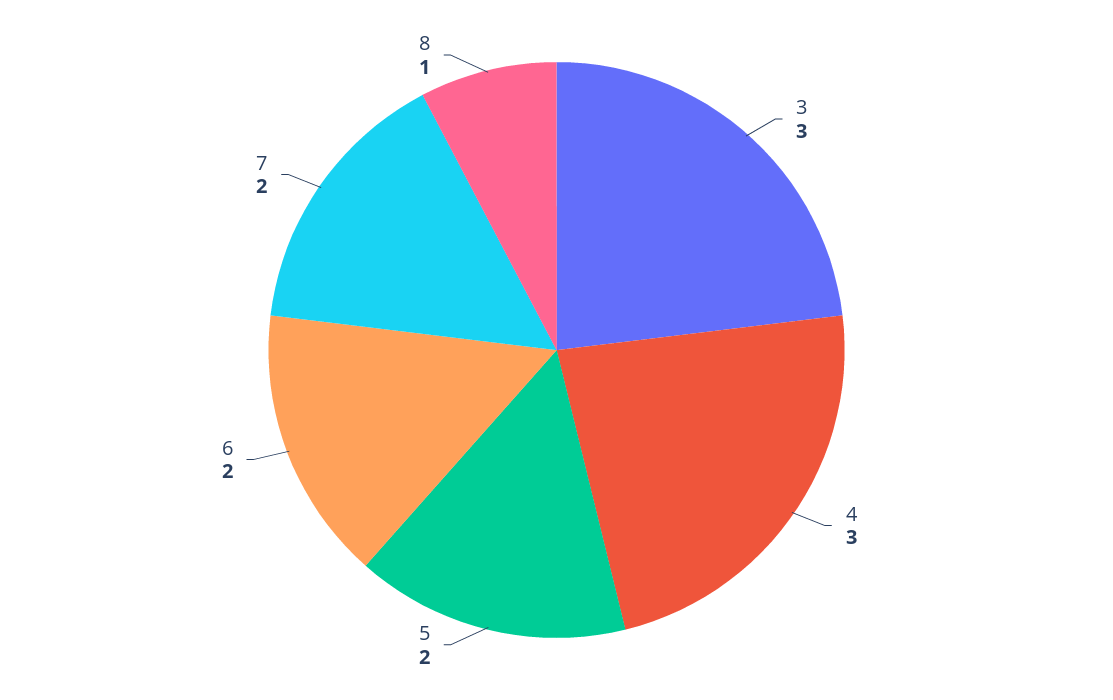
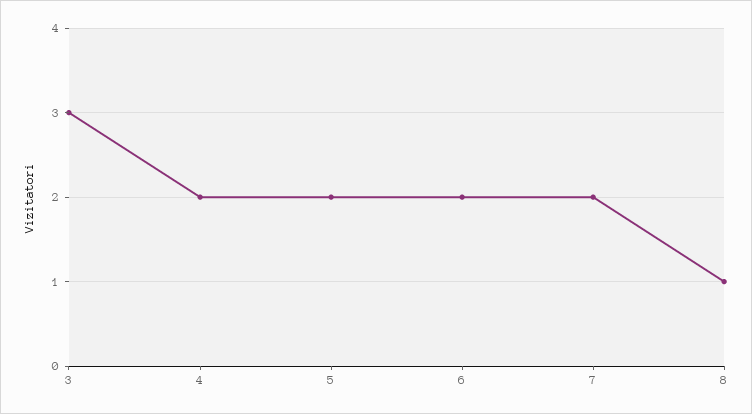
4: 3 -> 2

